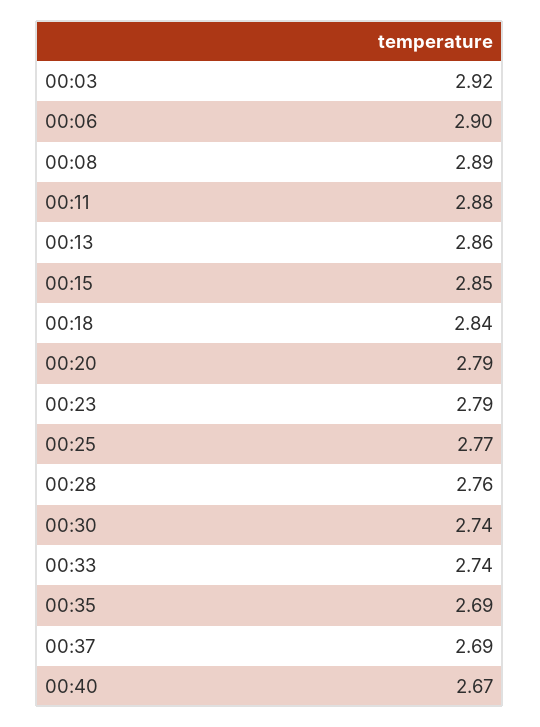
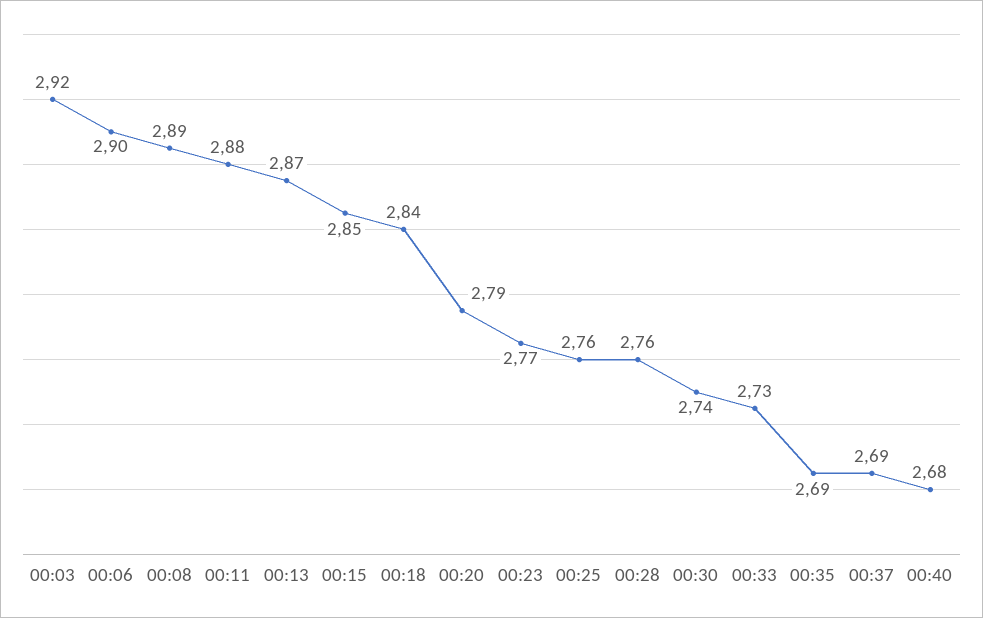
00:13: 2.86 -> 2.87
00:23: 2.79 -> 2.77
00:25: 2.77 -> 2.76
00:33: 2.74 -> 2.73
00:40: 2.67 -> 2.68

